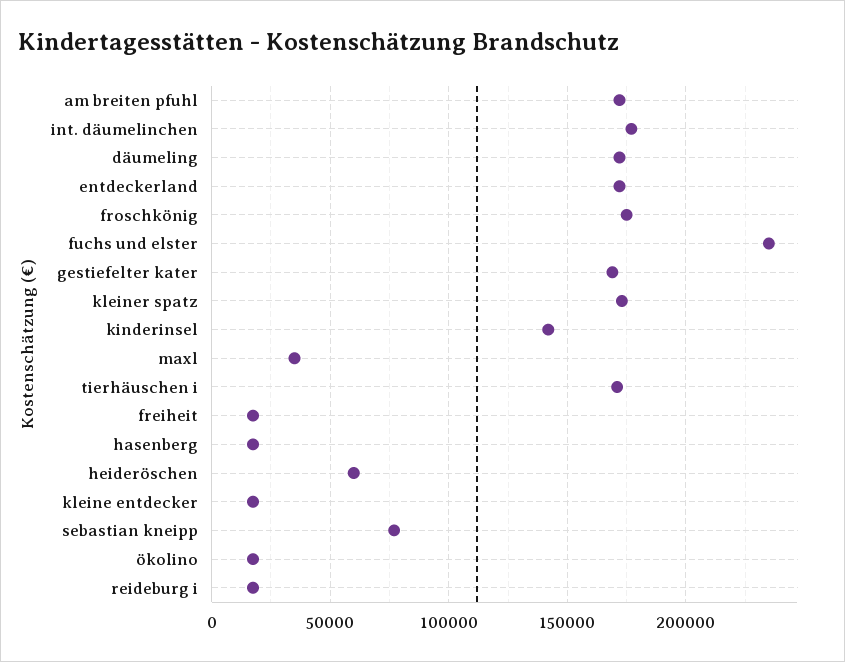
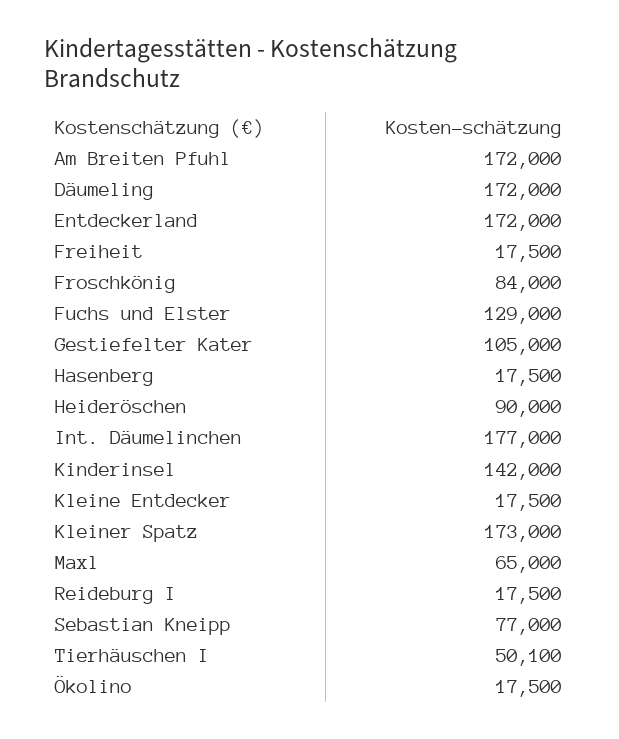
froschkönig: 175000 -> 84000
fuchs und elster: 235000 -> 129000
gestiefelter kater: 170000 -> 105000
maxl: 35000 -> 65000
tierhäuschen i: 170000 -> 50100
heideröschen: 60000 -> 90000

